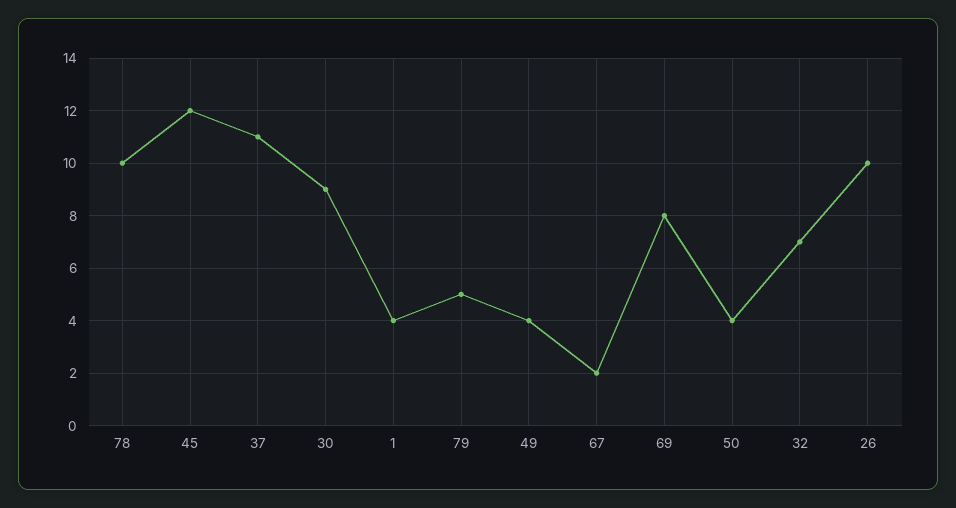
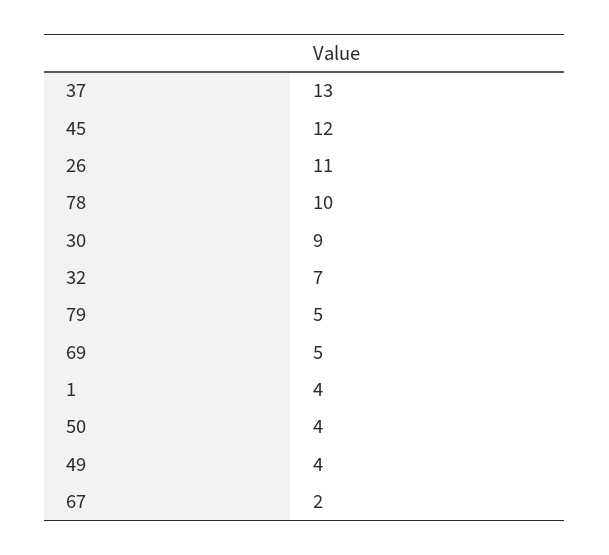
37: 11 -> 13
69: 8 -> 5
26: 10 -> 11

